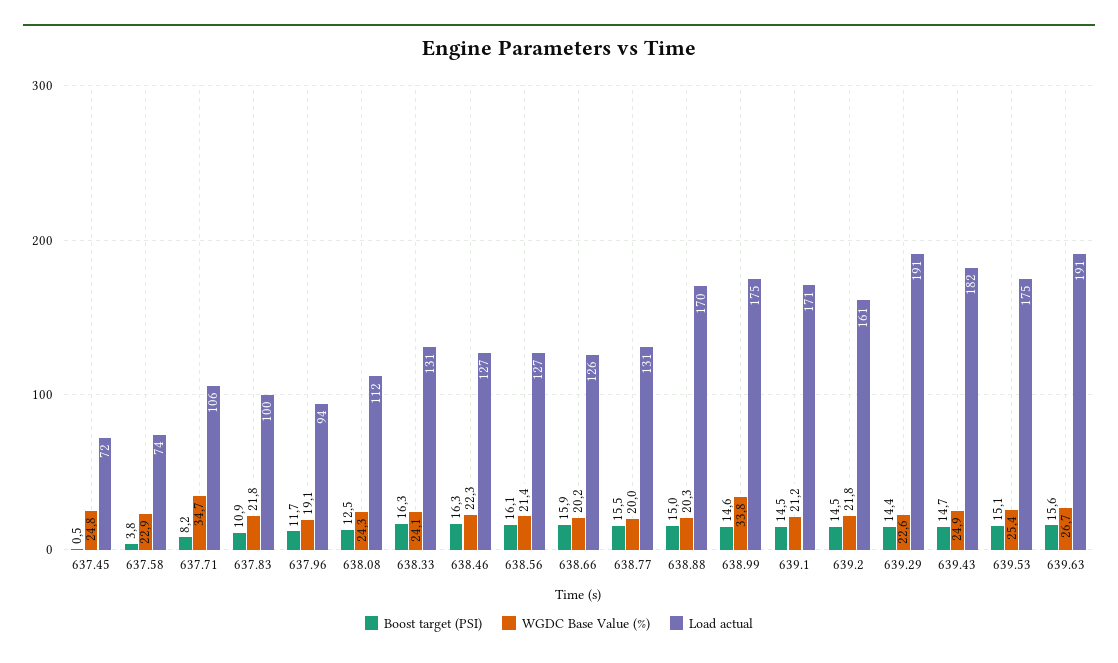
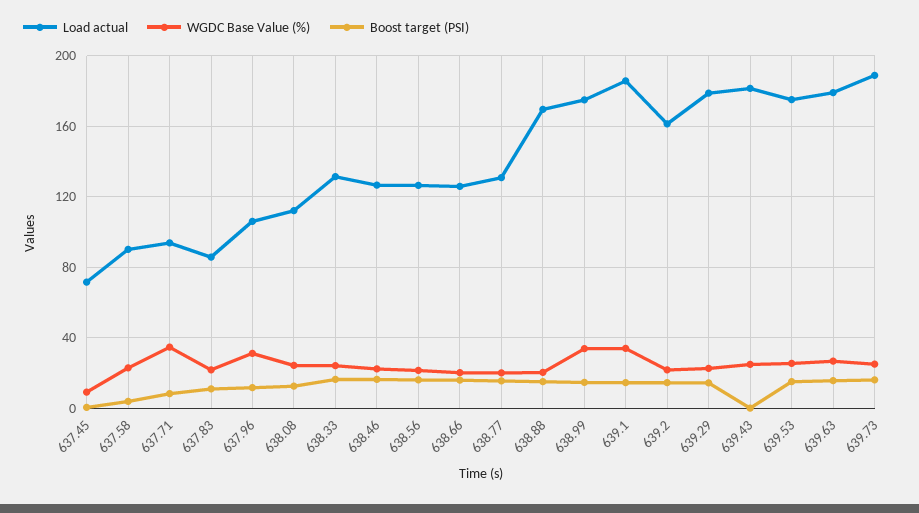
WGDC Base Value (%), 637.45: 24.8 -> 10
Load actual, 637.58: 74 -> 90
Load actual, 637.71: 106 -> 95
Load actual, 637.83: 100 -> 85
WGDC Base Value (%), 637.96: 19.1 -> 30
Load actual, 637.96: 94 -> 105
WGDC Base Value (%), 639.1: 21.2 -> 35
Load actual, 639.1: 171 -> 185
Load actual, 639.29: 191 -> 180
Boost target (PSI), 639.43: 14.7 -> 0
Load actual, 639.63: 191 -> 180
Load actual, 639.73: none -> 190
WGDC Base Value (%), 639.73: none -> 25
Boost target (PSI), 639.73: none -> 15

